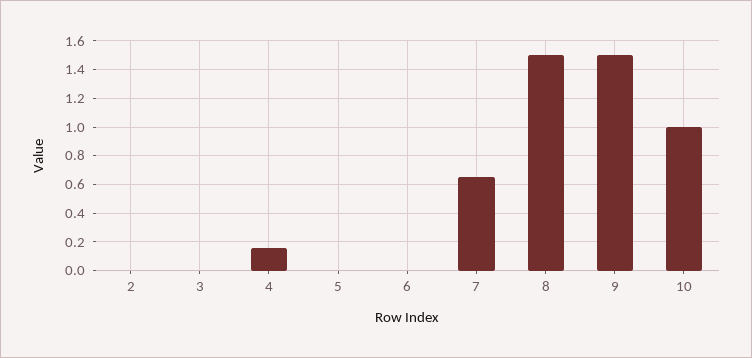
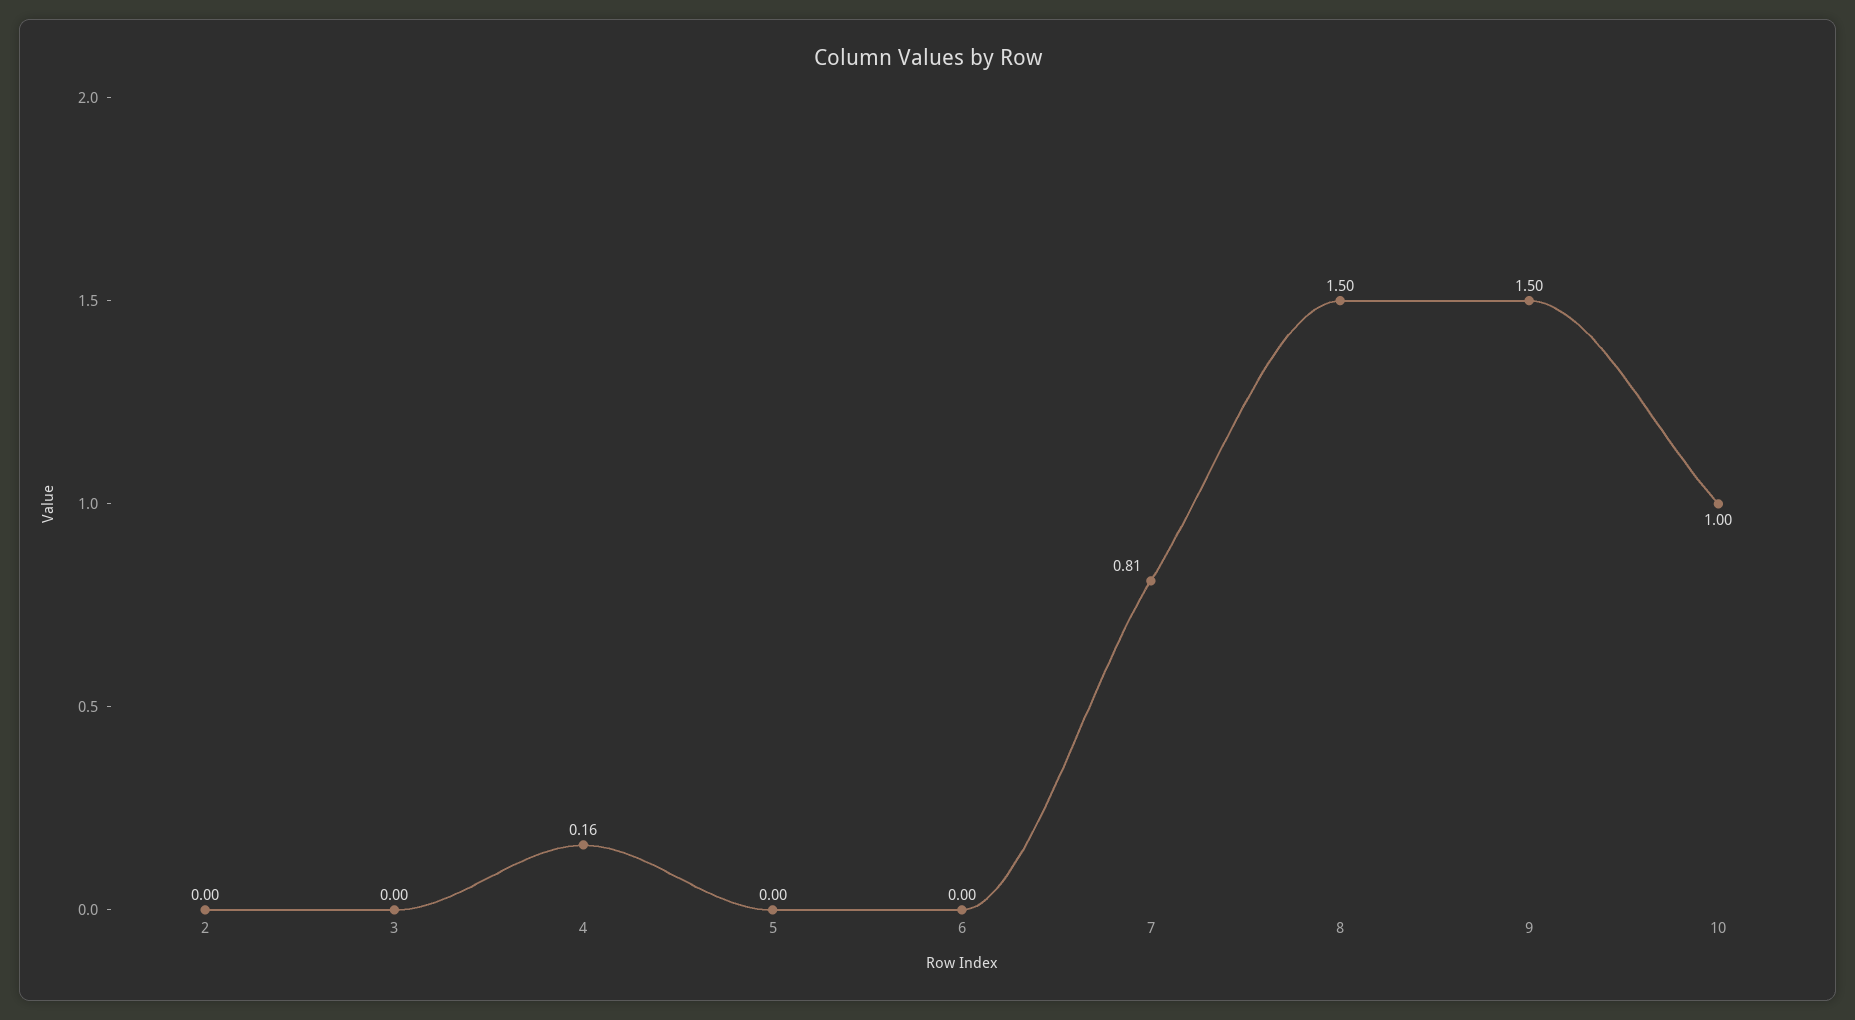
7: 0.65 -> 0.81

